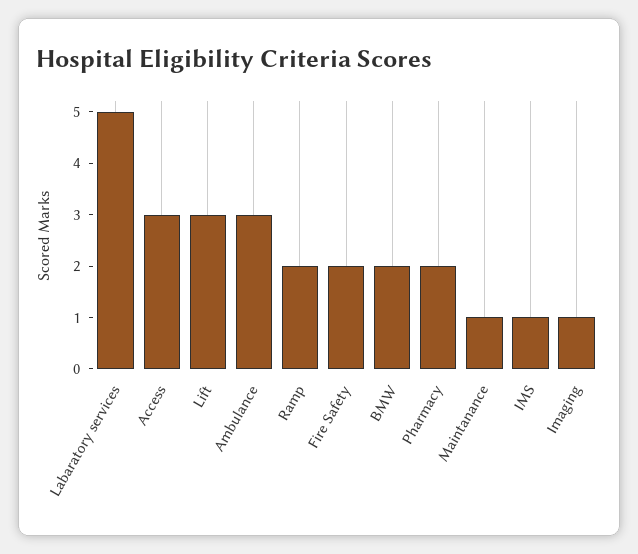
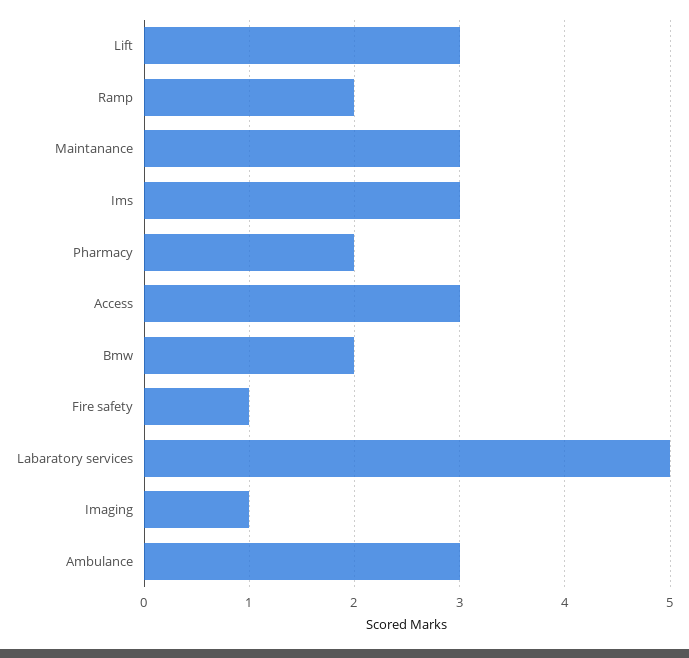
Fire Safety: 2 -> 1
Maintanance: 1 -> 3
IMS: 1 -> 3

